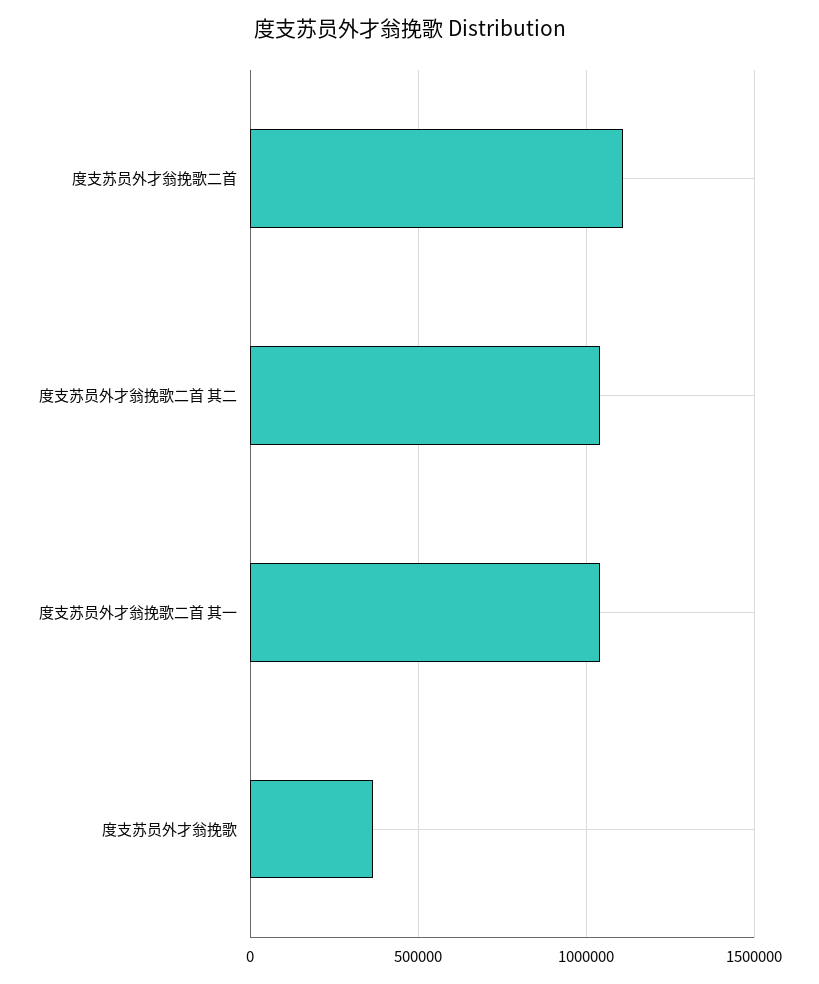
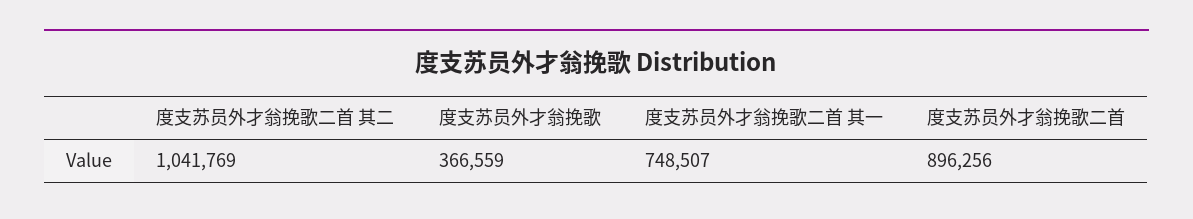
度支苏员外才翁挽歌二首: 1100000 -> 896256
度支苏员外才翁挽歌二首 其一: 1050000 -> 748507

